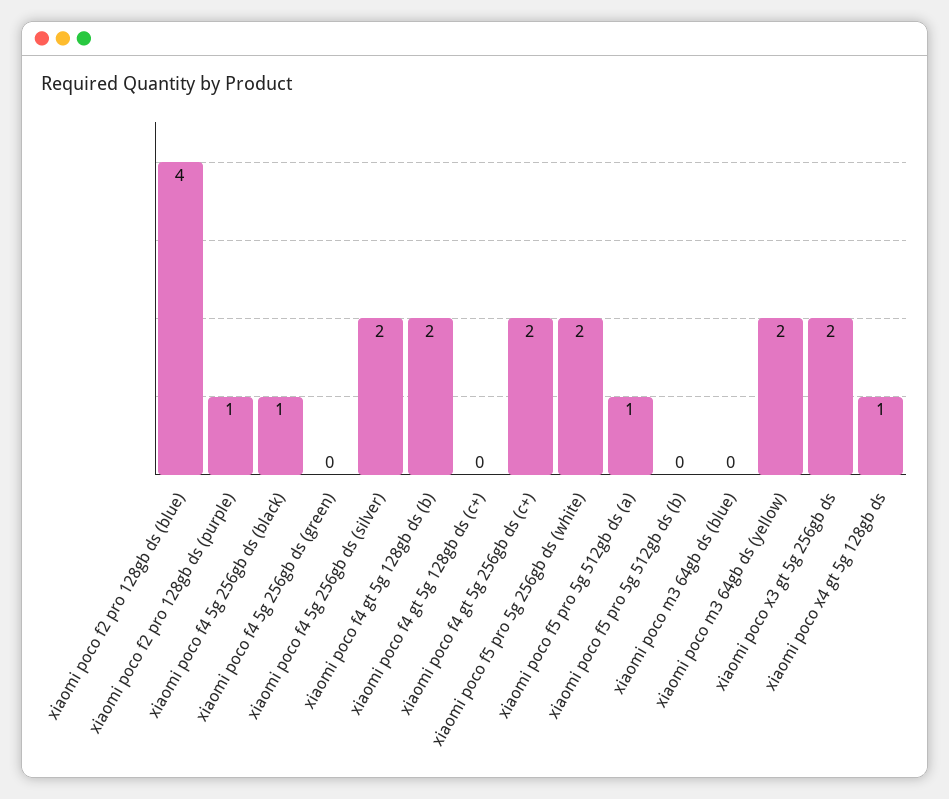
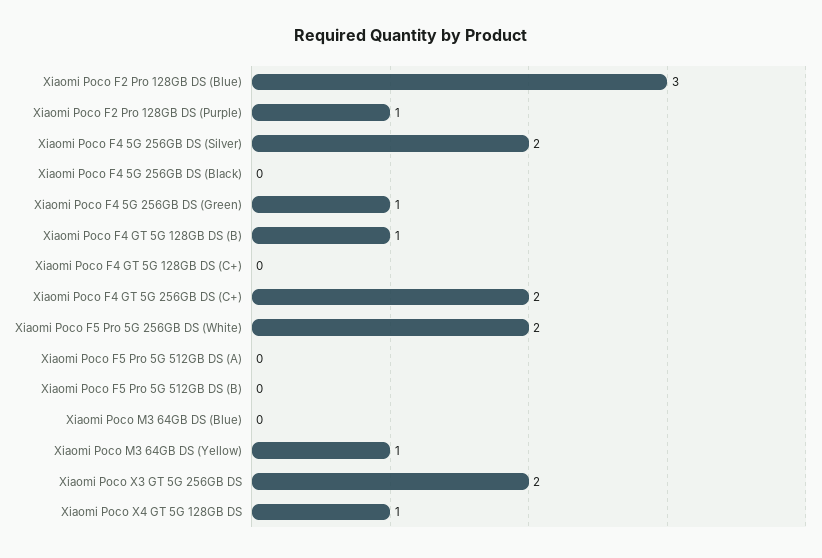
xiaomi poco f2 pro 128gb ds (blue): 4 -> 3
xiaomi poco f4 5g 256gb ds (black): 1 -> 0
xiaomi poco f4 5g 256gb ds (green): 0 -> 1
xiaomi poco f4 gt 5g 128gb ds (b): 2 -> 1
xiaomi poco f5 pro 5g 512gb ds (a): 1 -> 0
xiaomi poco m3 64gb ds (yellow): 2 -> 1

